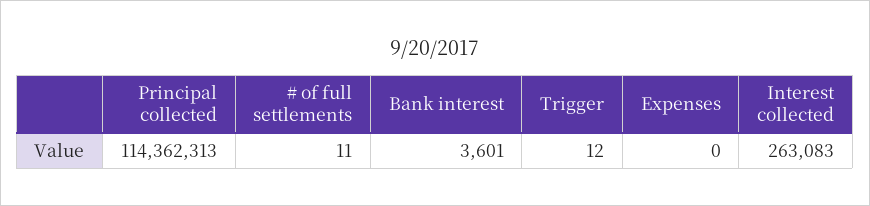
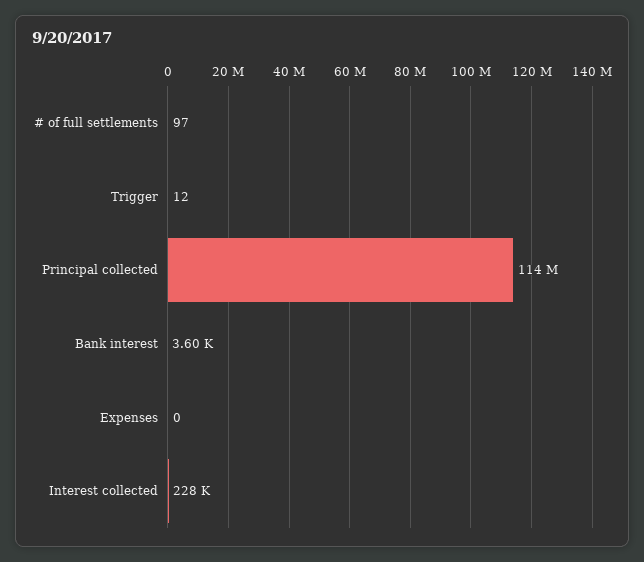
# of full settlements: 11 -> 97
Interest collected: 263083 -> 228000

